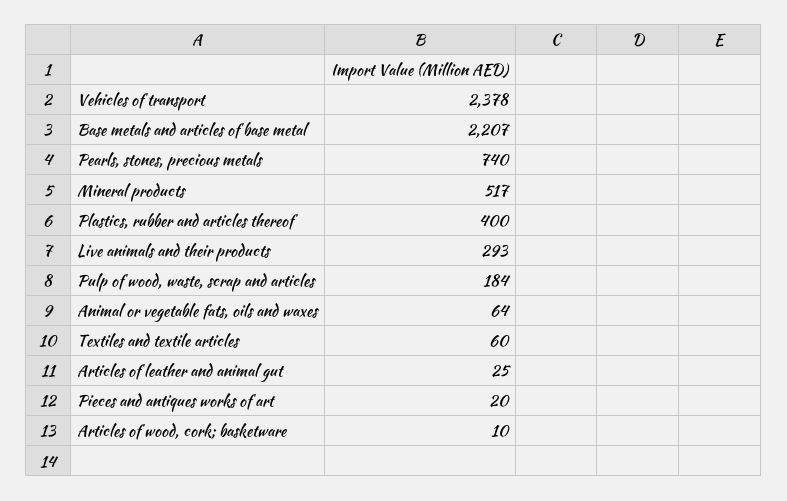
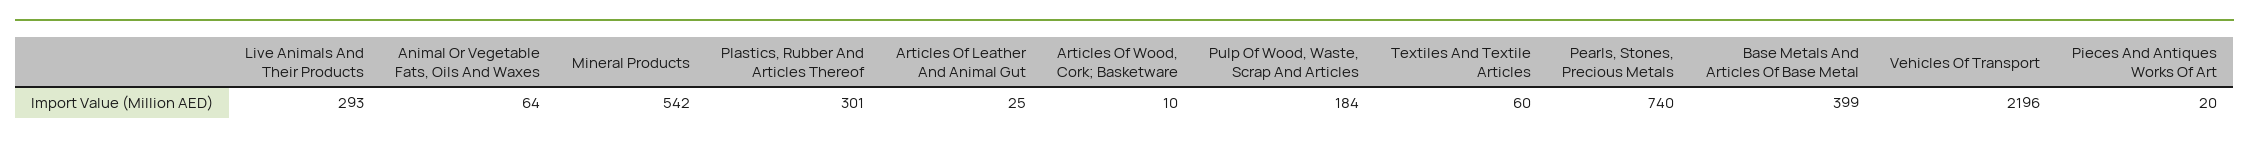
Vehicles of transport: 2378 -> 2196
Base metals and articles of base metal: 2207 -> 399
Mineral products: 517 -> 542
Plastics, rubber and articles thereof: 400 -> 301

